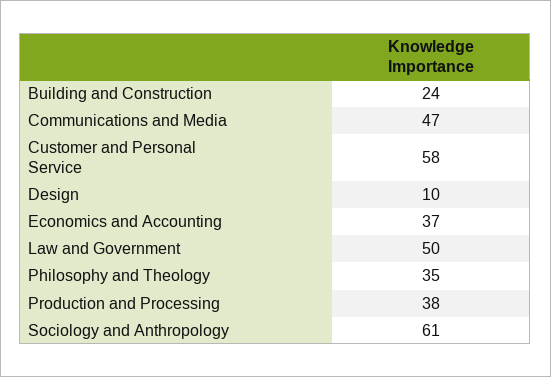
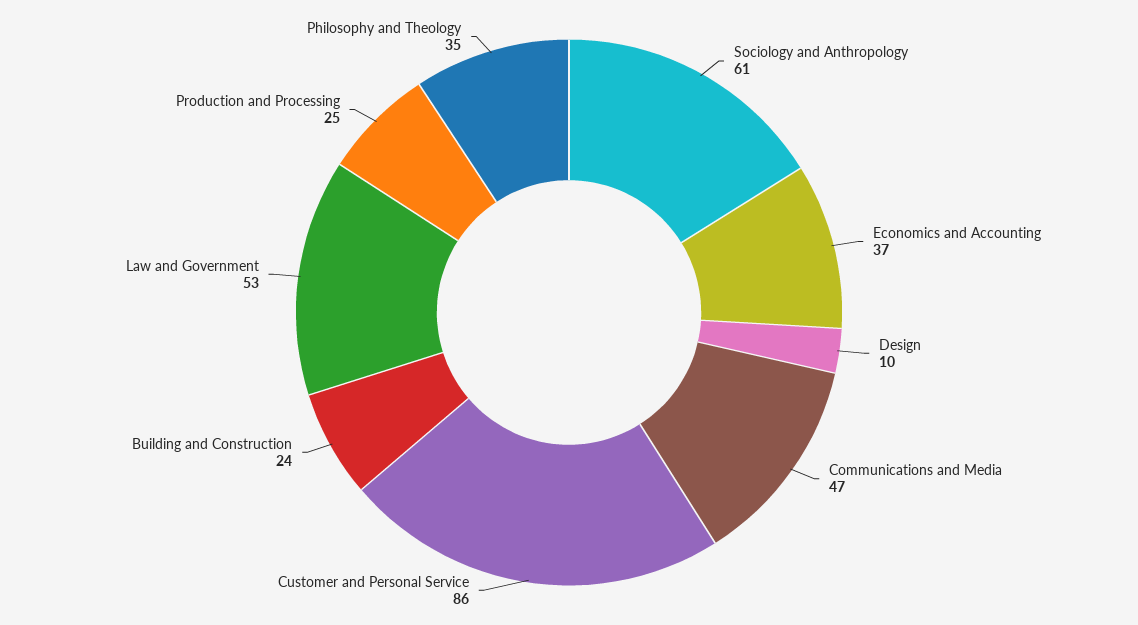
Customer and Personal Service: 58 -> 86
Law and Government: 50 -> 53
Production and Processing: 38 -> 25

